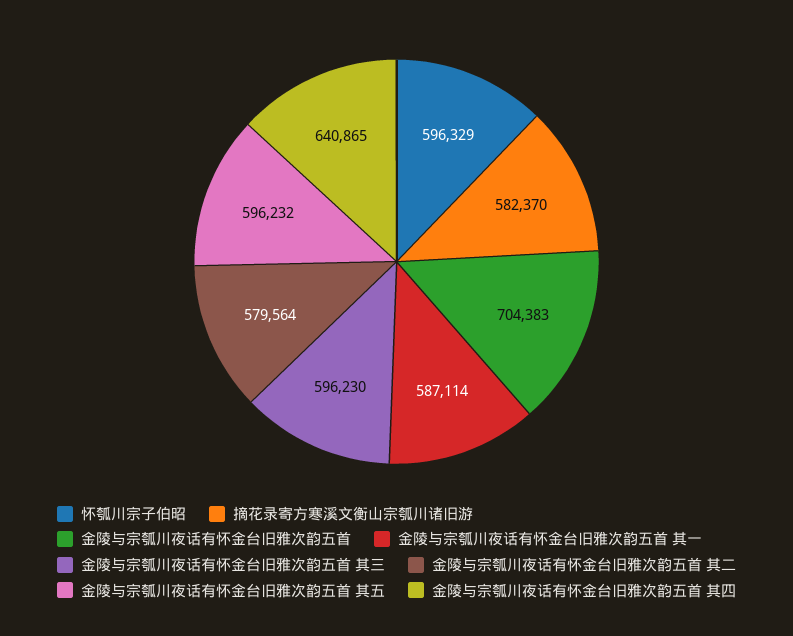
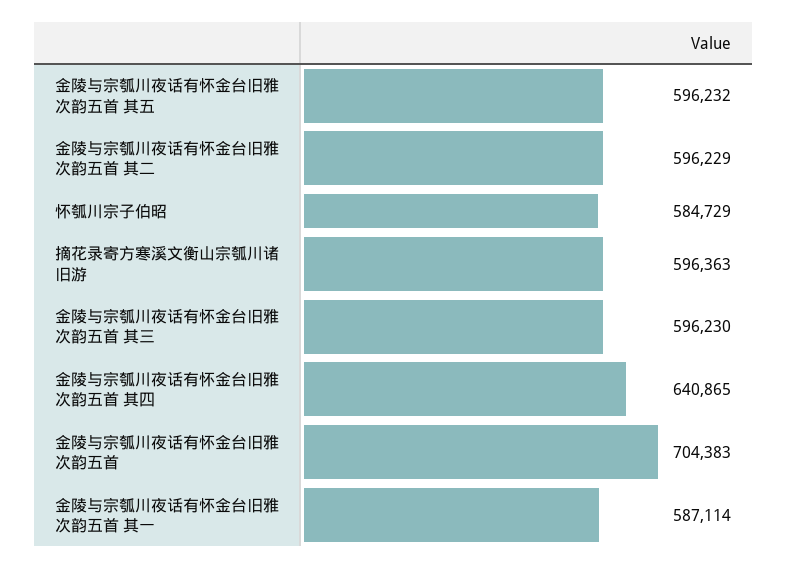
怀瓠川宗子伯昭: 596329 -> 584729
摘花录寄方寒溪文衡山宗瓠川诸旧游: 582370 -> 596363
金陵与宗瓠川夜话有怀金台旧雅次韵五首 其二: 579564 -> 596229

